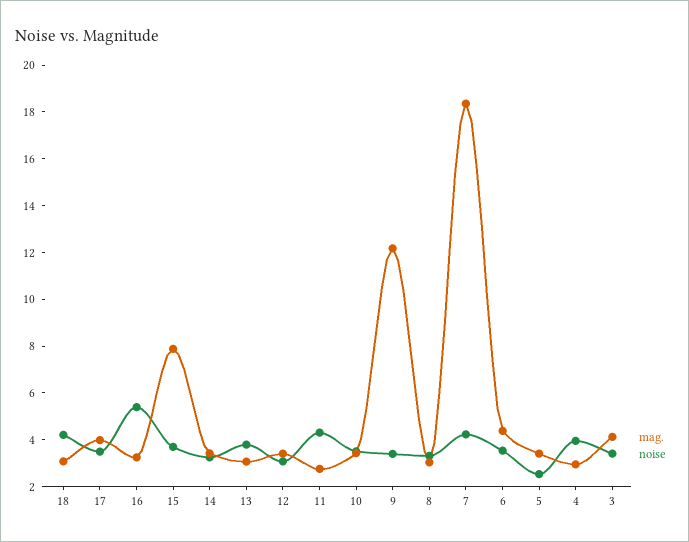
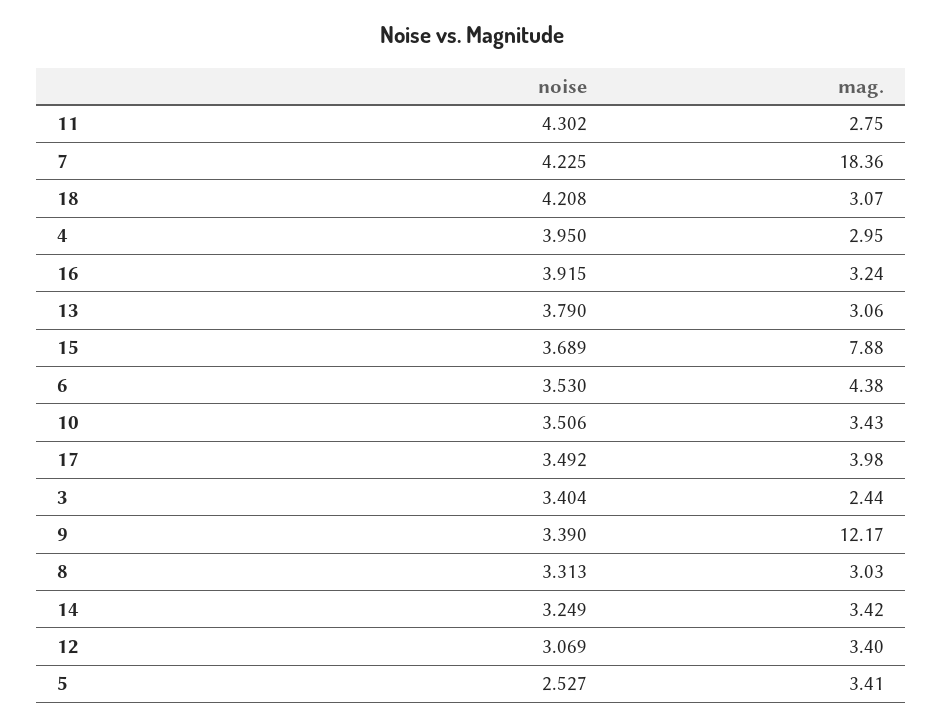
noise, 16: 5.5 -> 3.915
mag., 3: 4 -> 2.44

